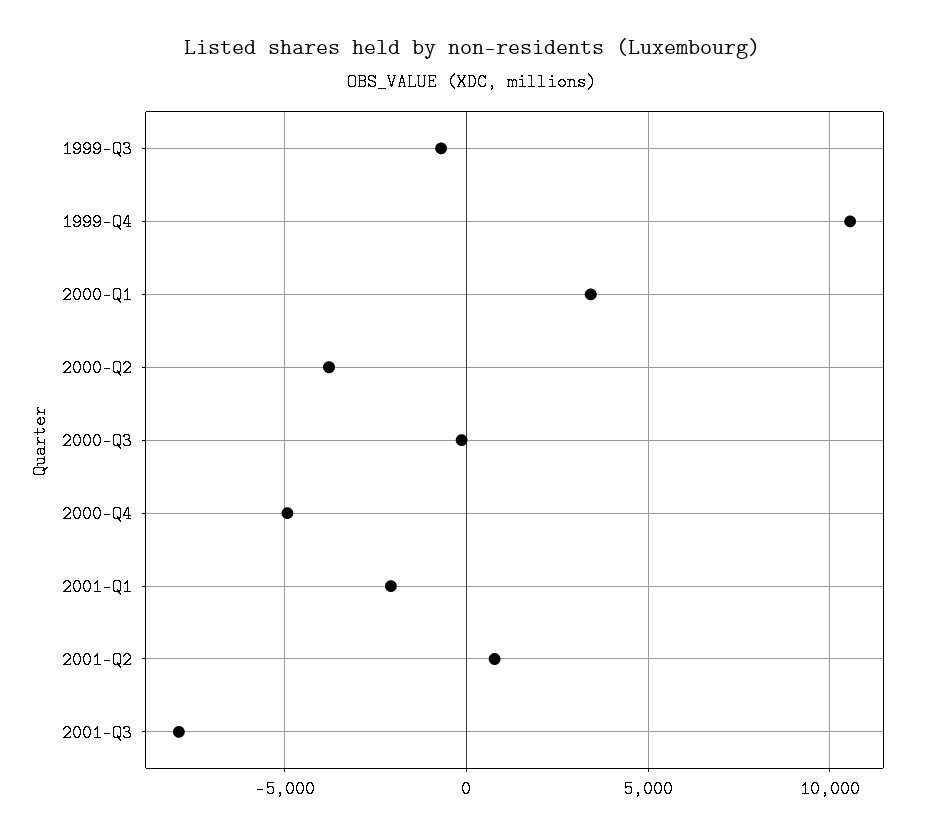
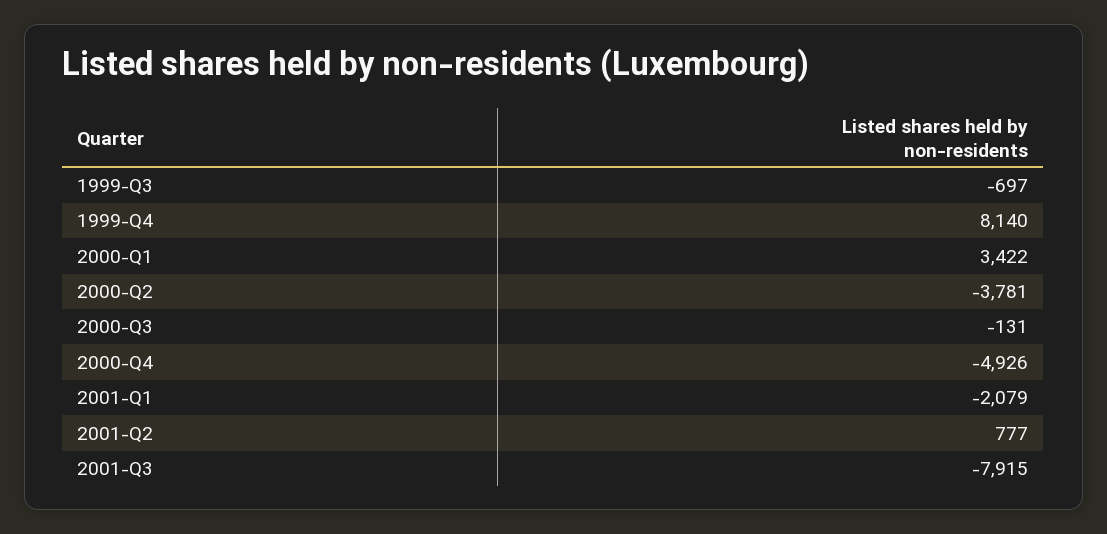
1999-Q4: 10500 -> 8140

